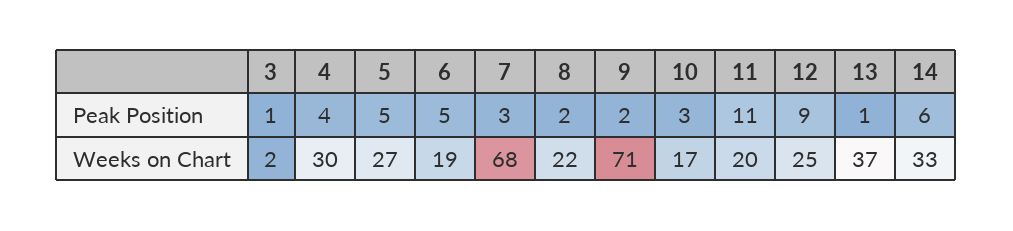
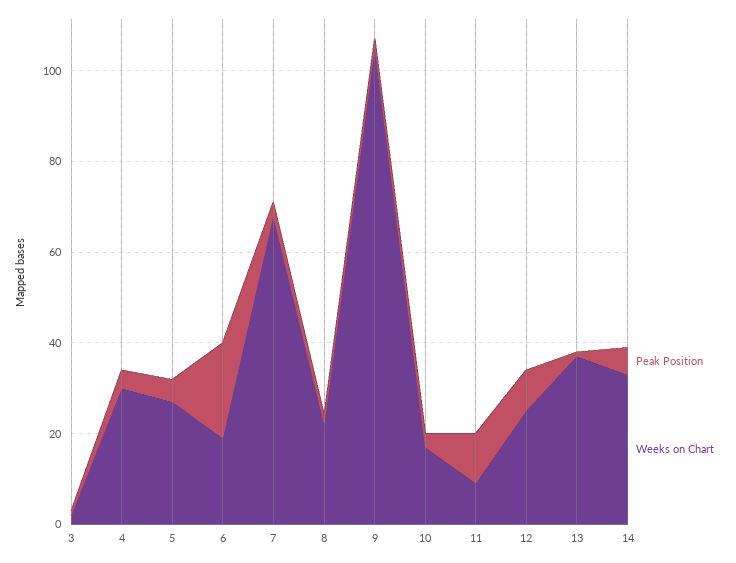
Peak Position, 6: 5 -> 20
Weeks on Chart, 9: 71 -> 105
Weeks on Chart, 11: 20 -> 10

